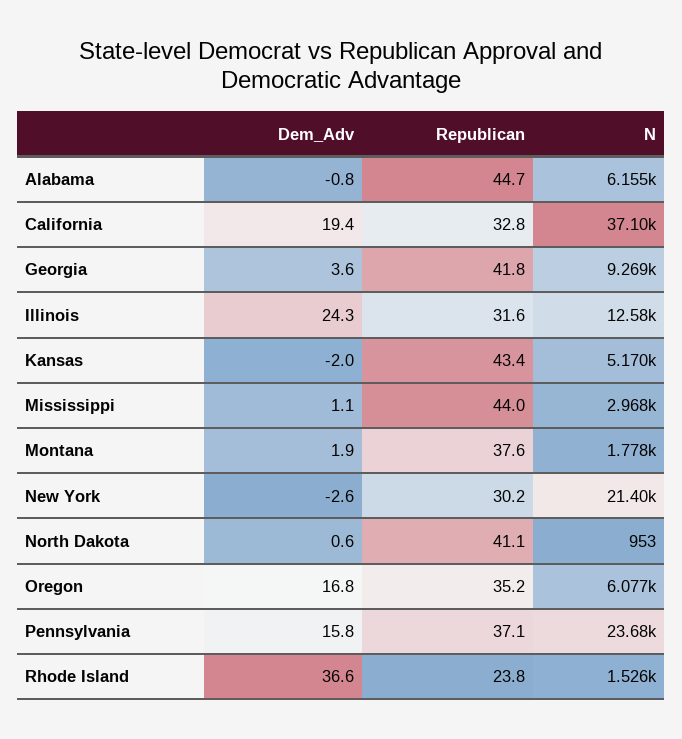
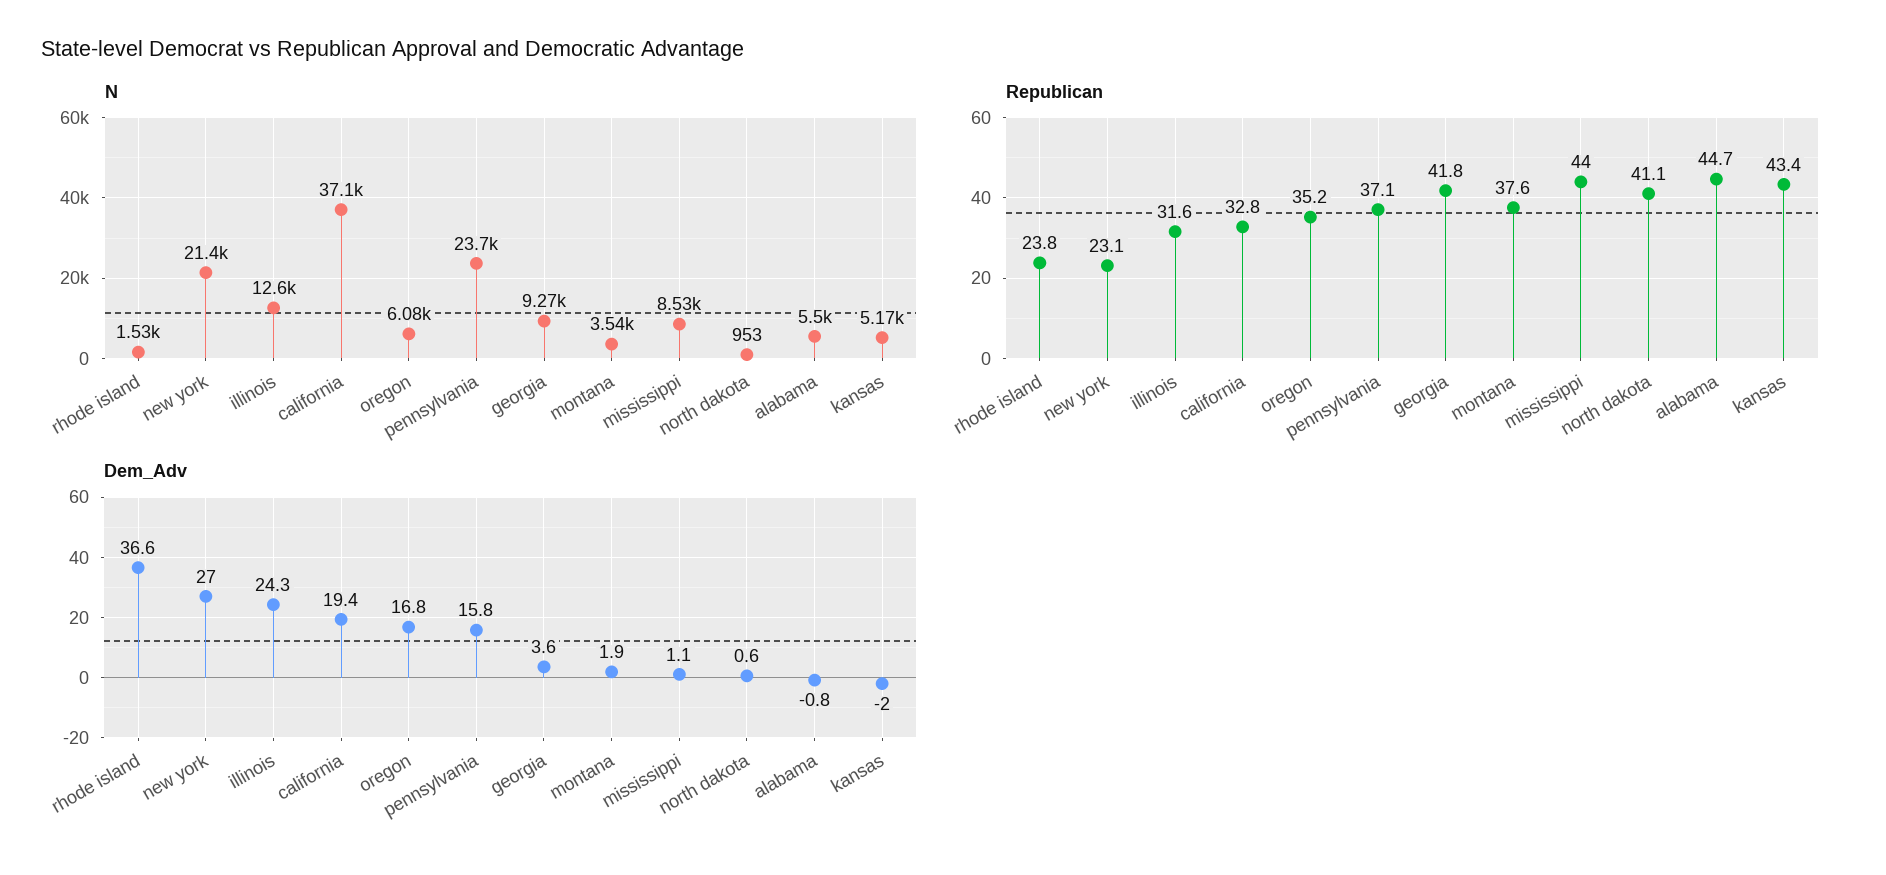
N, Alabama: 6155 -> 5500
N, Mississippi: 2968 -> 8530
N, Montana: 1778 -> 3540
Dem_Adv, New York: -2.6 -> 27
Republican, New York: 30.2 -> 23.1

